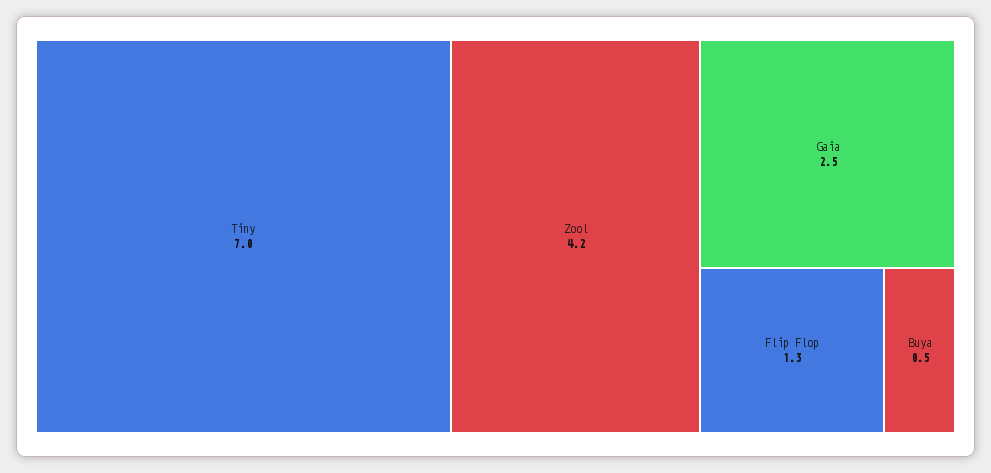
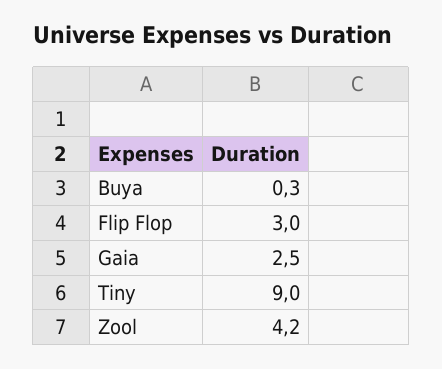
Tiny: 7 -> 9
Flip Flop: 1.3 -> 3
Buya: 0.5 -> 0.3

